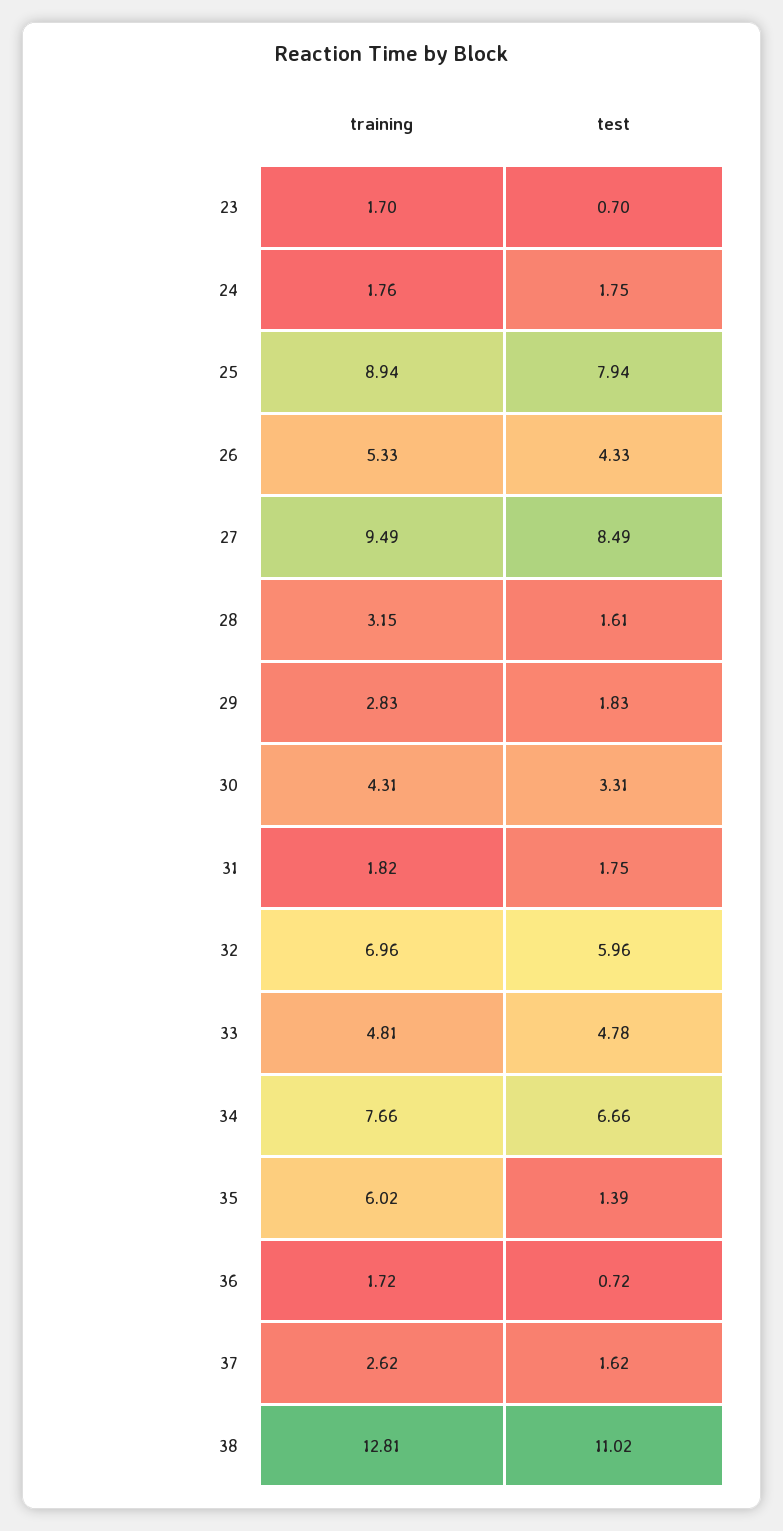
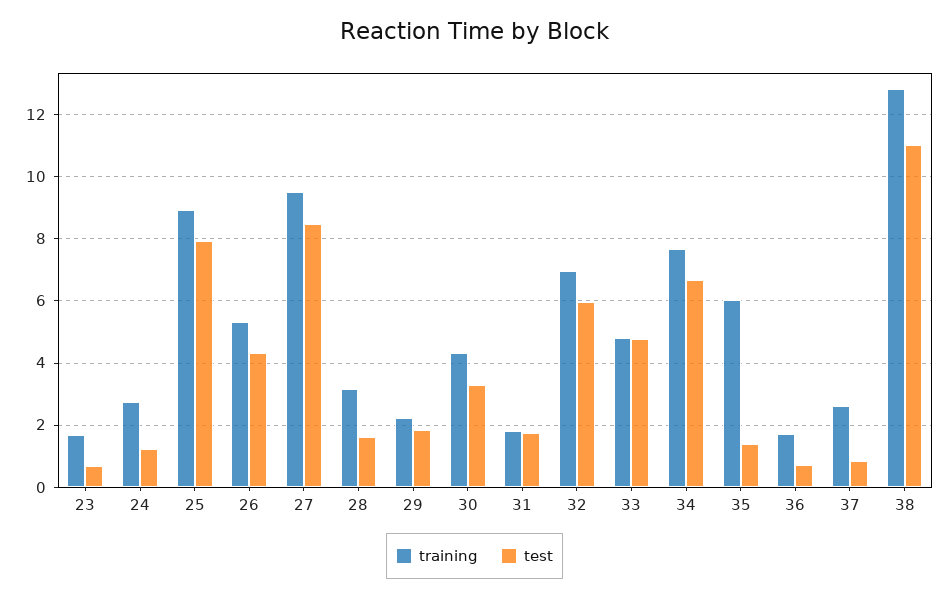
training, 24: 1.76 -> 2.8
test, 24: 1.75 -> 1.2
training, 29: 2.83 -> 2.2
test, 37: 1.62 -> 0.8

